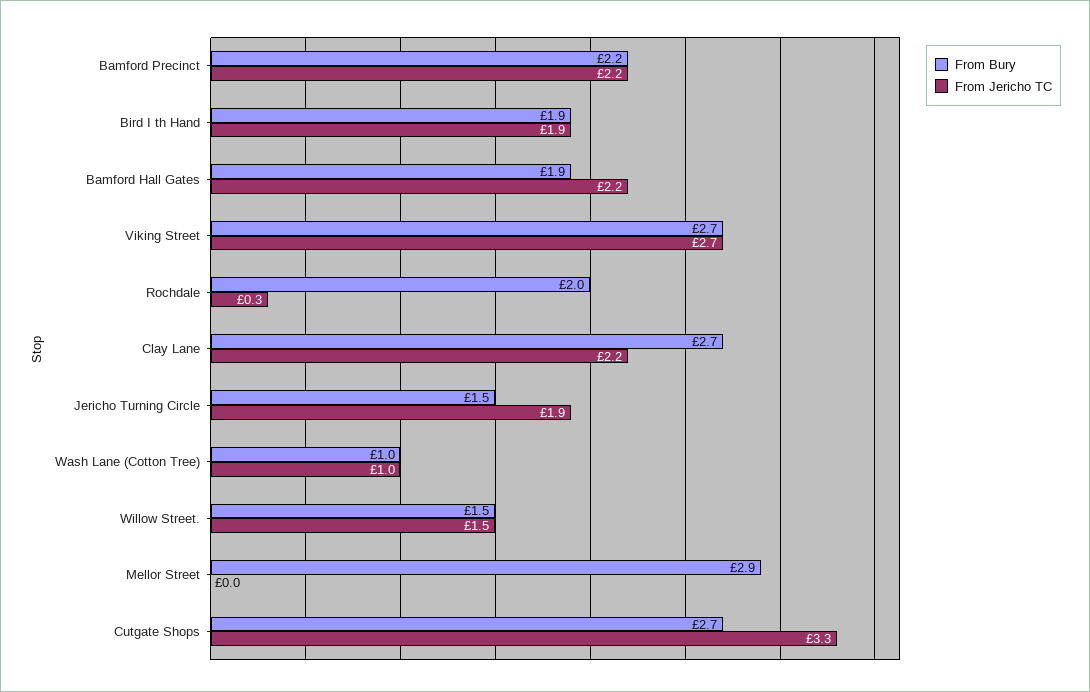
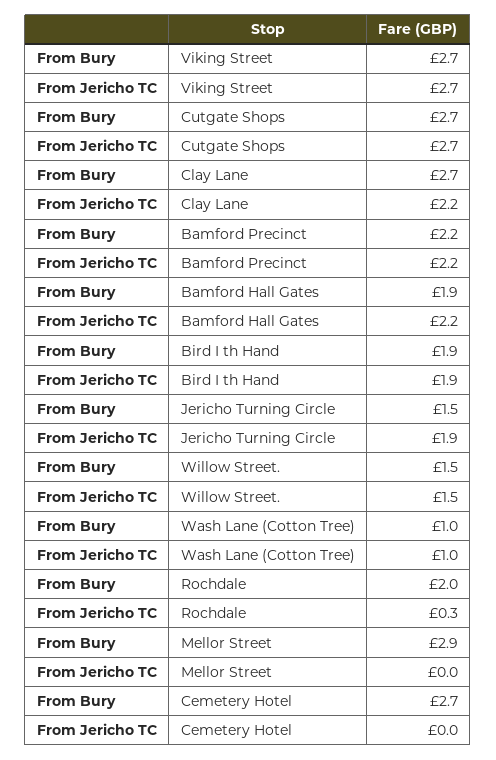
From Jericho TC, Cutgate Shops: 3.3 -> 2.7
From Bury, Cemetery Hotel: none -> 2.7
From Jericho TC, Cemetery Hotel: none -> 0

